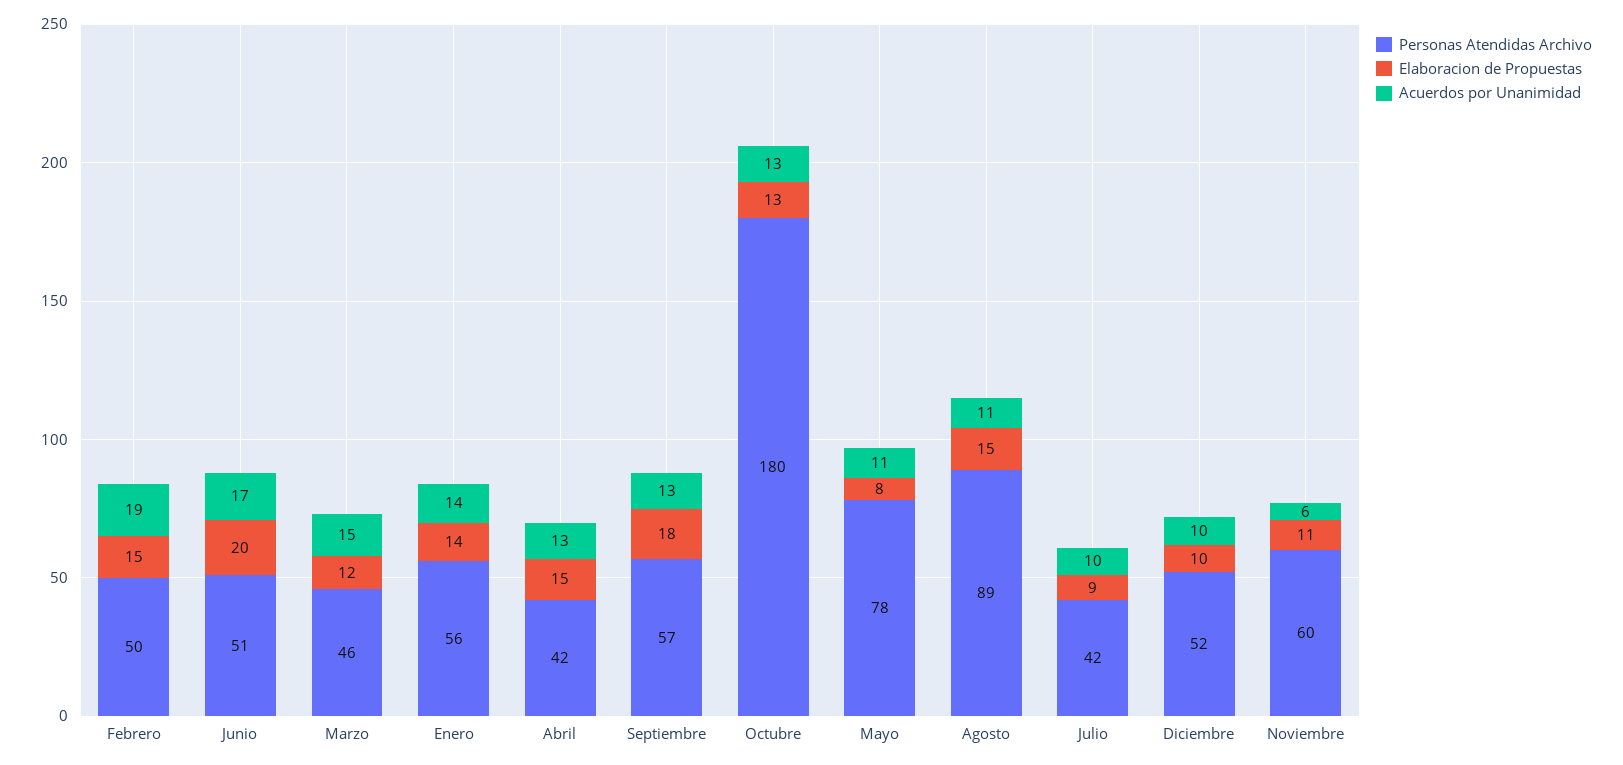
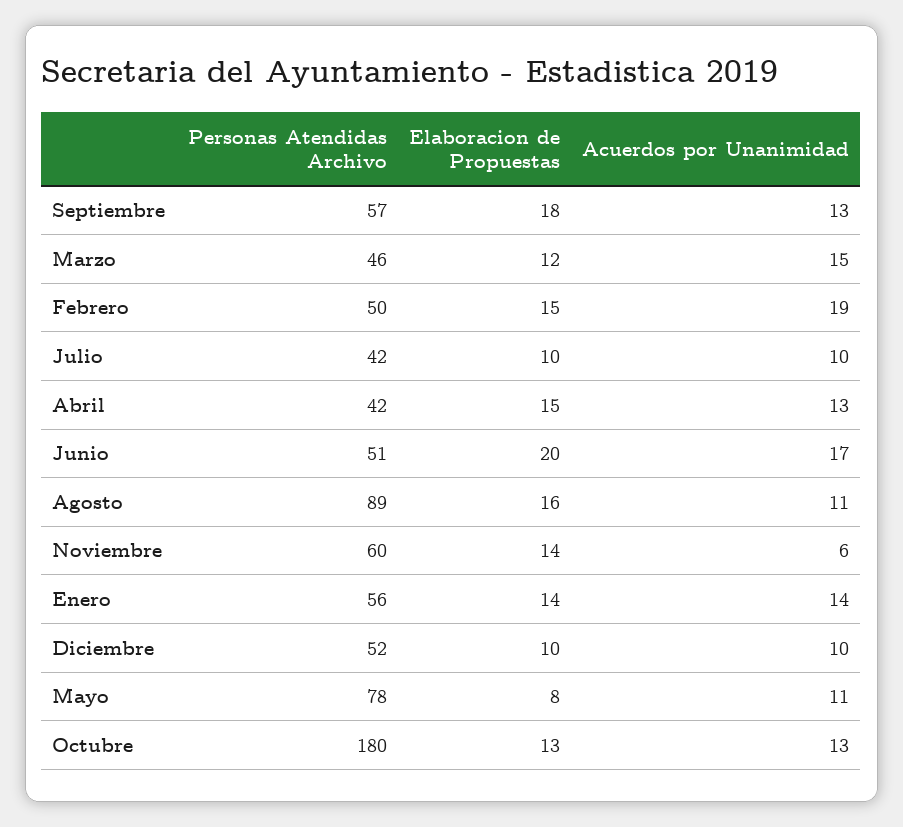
Elaboracion de Propuestas, Agosto: 15 -> 16
Elaboracion de Propuestas, Julio: 9 -> 10
Elaboracion de Propuestas, Noviembre: 11 -> 14

